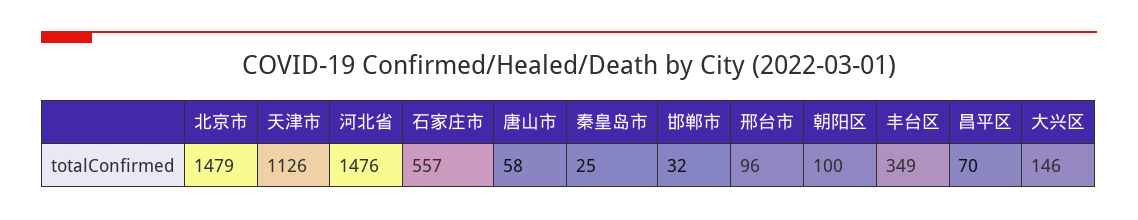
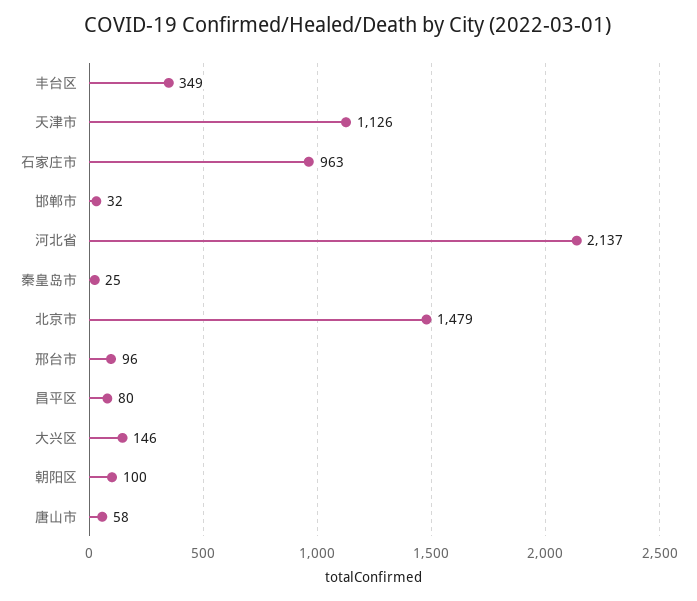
河北省: 1476 -> 2137
石家庄市: 557 -> 963
昌平区: 70 -> 80

